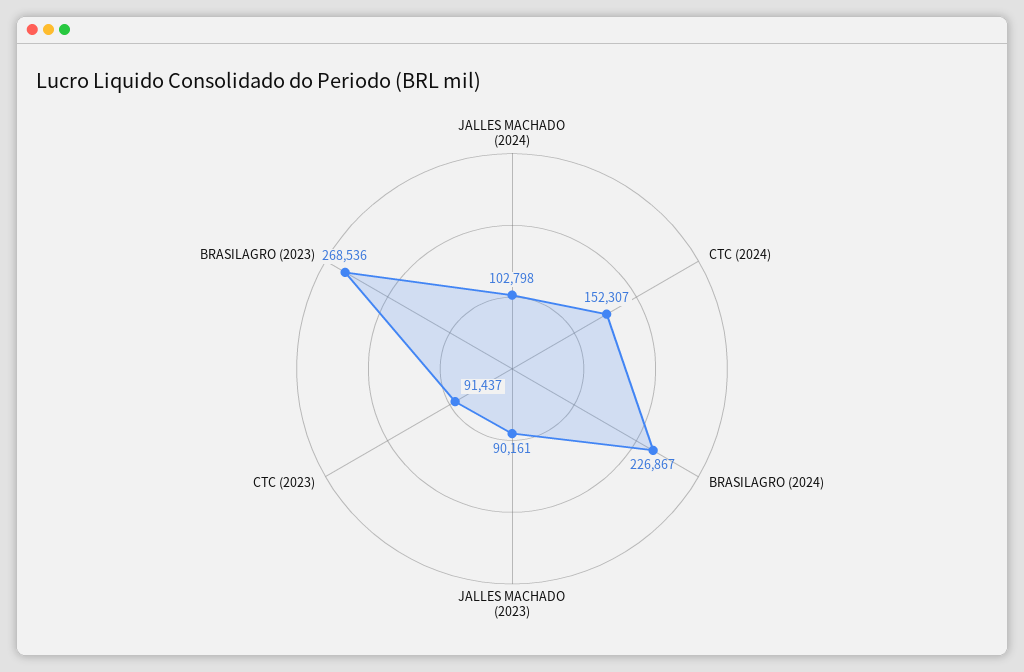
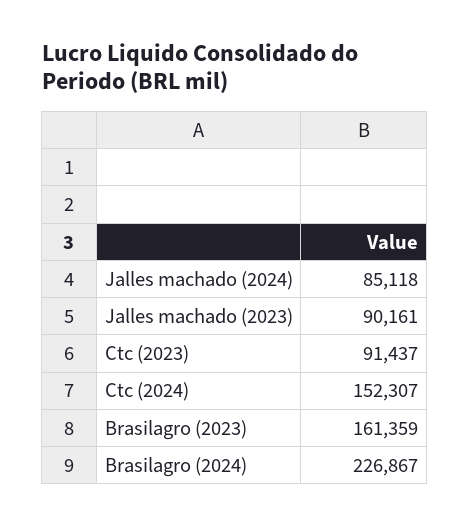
JALLES MACHADO (2024): 102798 -> 85118
BRASILAGRO (2023): 268536 -> 161359

